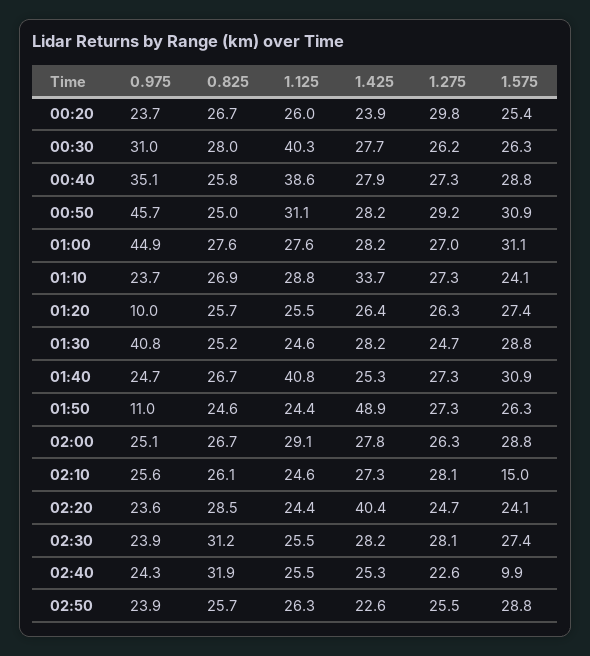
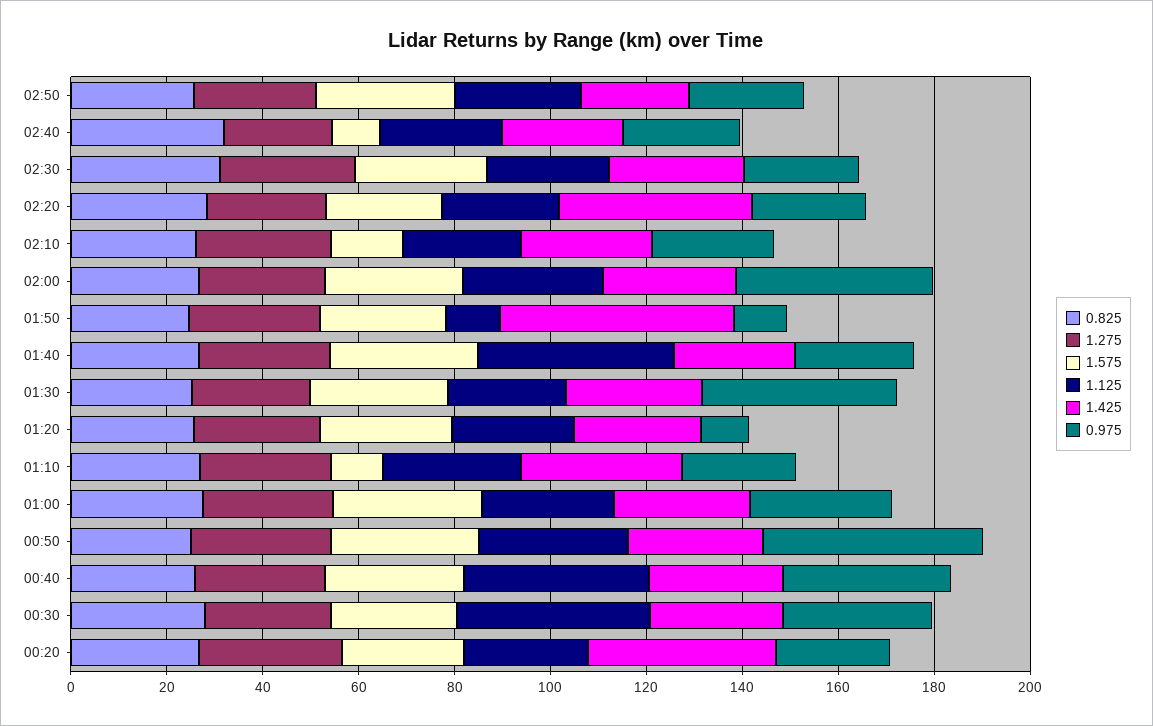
1.425, 00:20: 23.9 -> 40
0.975, 01:00: 44.9 -> 30
1.575, 01:10: 24.1 -> 10
1.125, 01:50: 24.4 -> 10
0.975, 02:00: 25.1 -> 40

